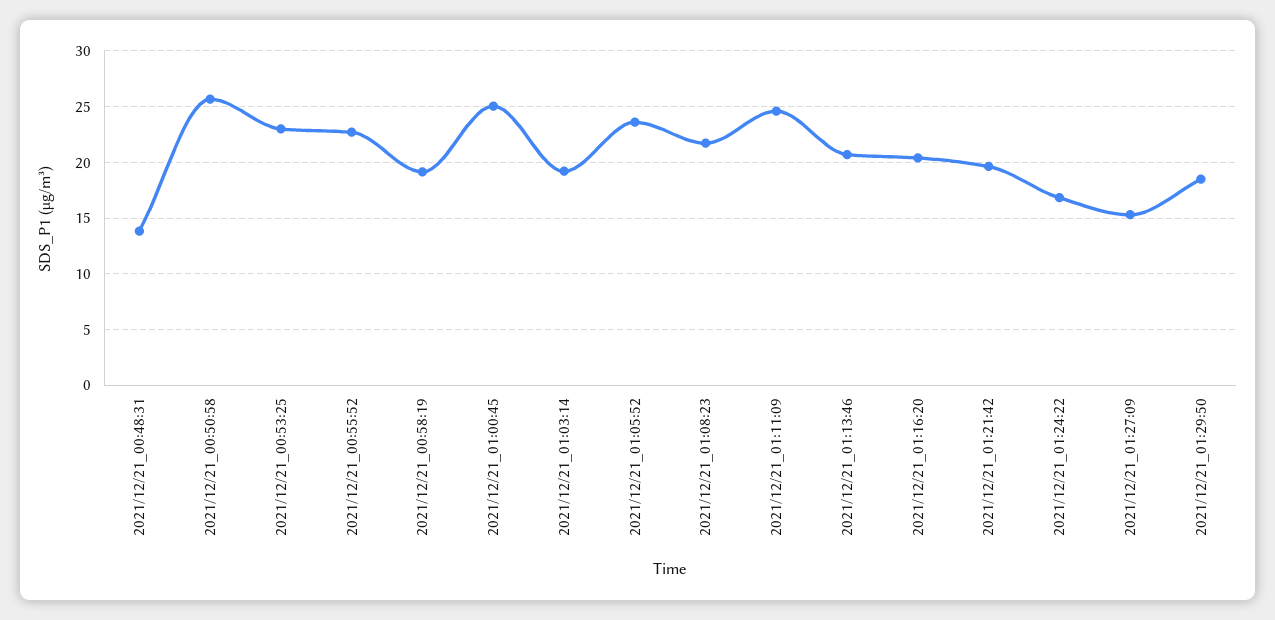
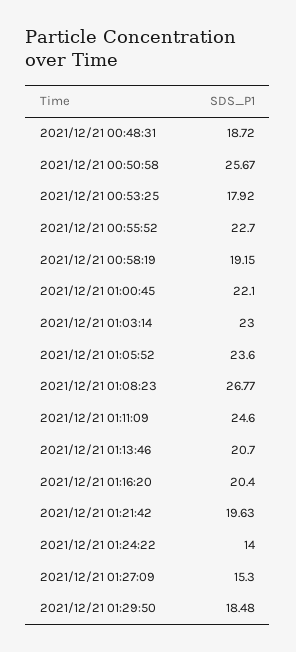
2021/12/21_00:48:31: 14 -> 18.72
2021/12/21_00:53:25: 23 -> 17.92
2021/12/21_01:00:45: 25 -> 22.1
2021/12/21_01:03:14: 19 -> 23
2021/12/21_01:08:23: 22 -> 26.77
2021/12/21_01:24:22: 17 -> 14

